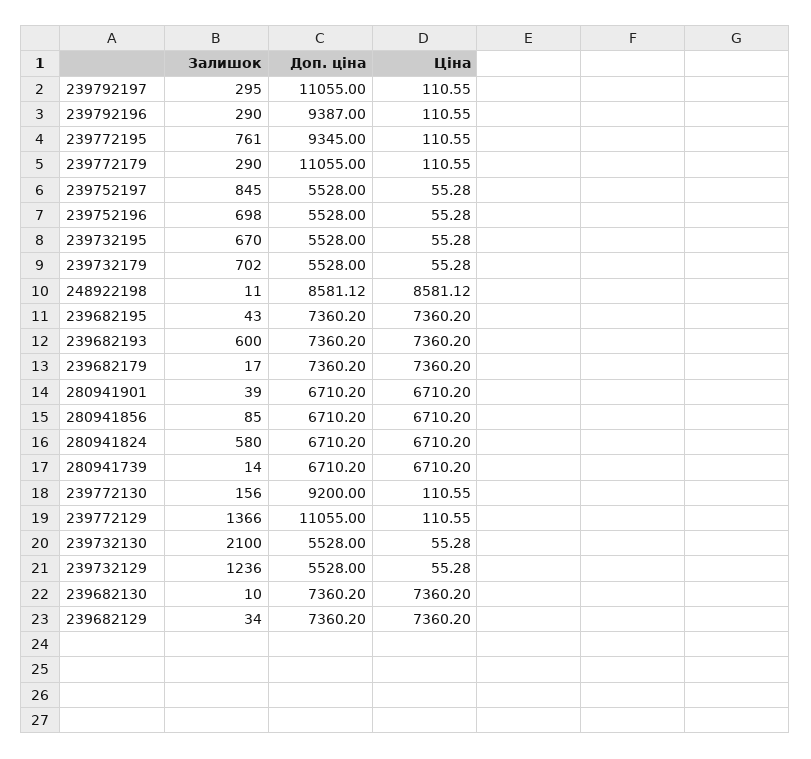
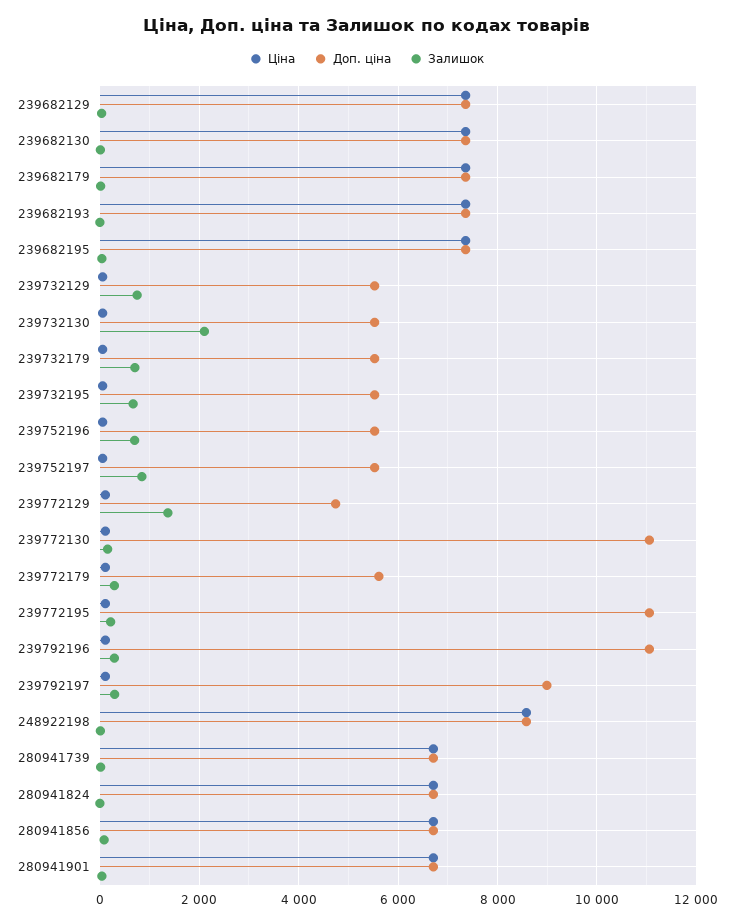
Доп. ціна, 239792197: 11055 -> 9000
Доп. ціна, 239792196: 9387 -> 11000
Залишок, 239772195: 761 -> 200
Доп. ціна, 239772195: 9345 -> 11000
Доп. ціна, 239772179: 11055 -> 5600
Залишок, 239682193: 600 -> 0
Залишок, 280941824: 580 -> 0
Доп. ціна, 239772130: 9200 -> 11000
Доп. ціна, 239772129: 11055 -> 4800
Залишок, 239732129: 1236 -> 800

